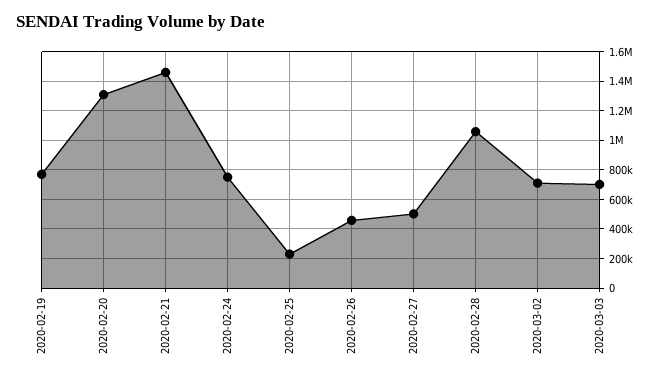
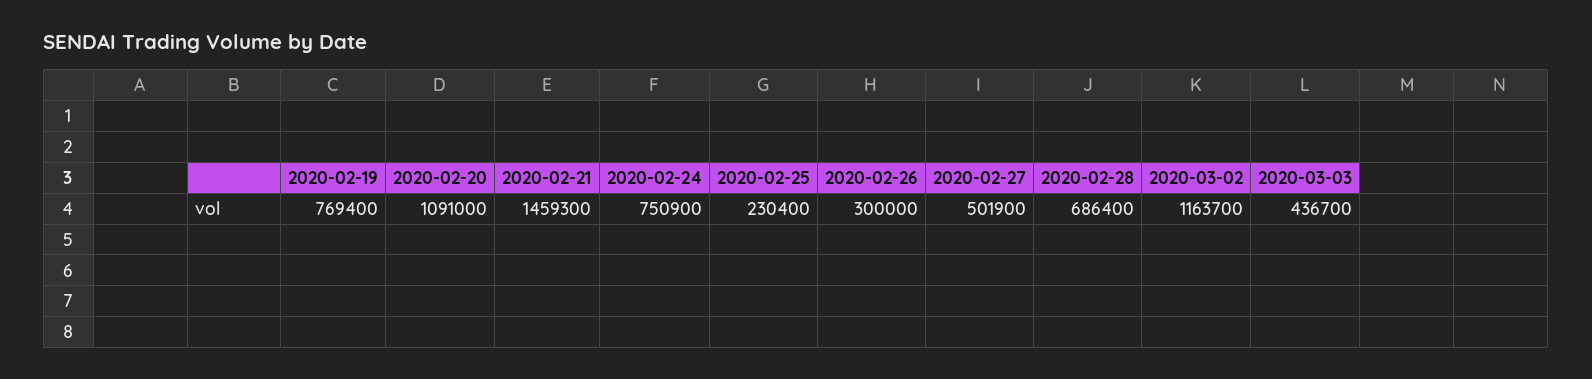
2020-02-20: 1300000 -> 1091000
2020-02-26: 450000 -> 300000
2020-02-28: 1050000 -> 686400
2020-03-02: 700000 -> 1163700
2020-03-03: 700000 -> 436700

